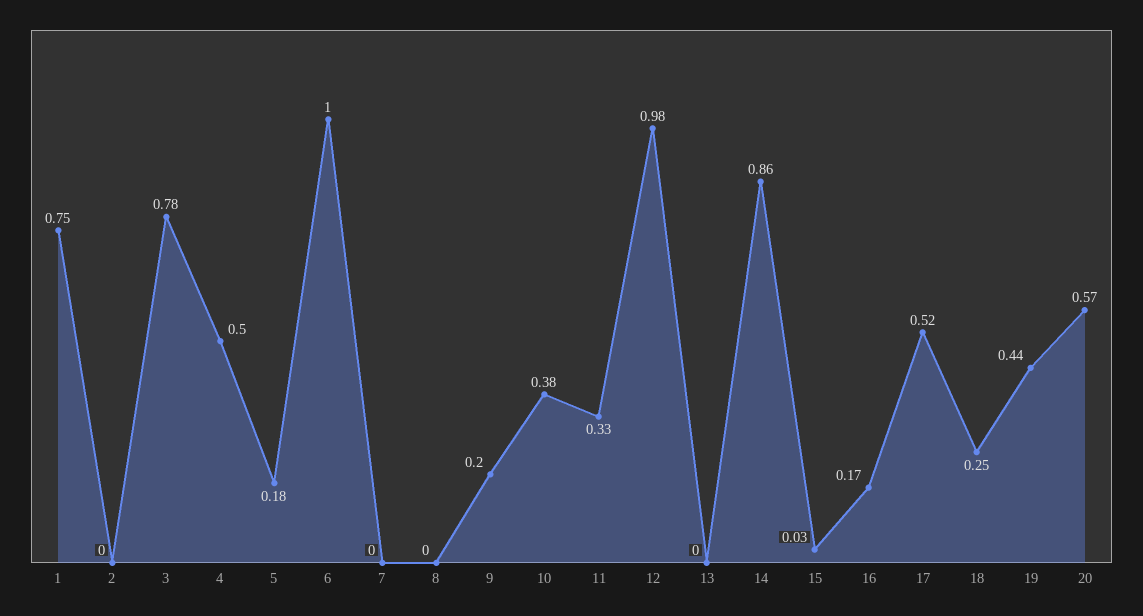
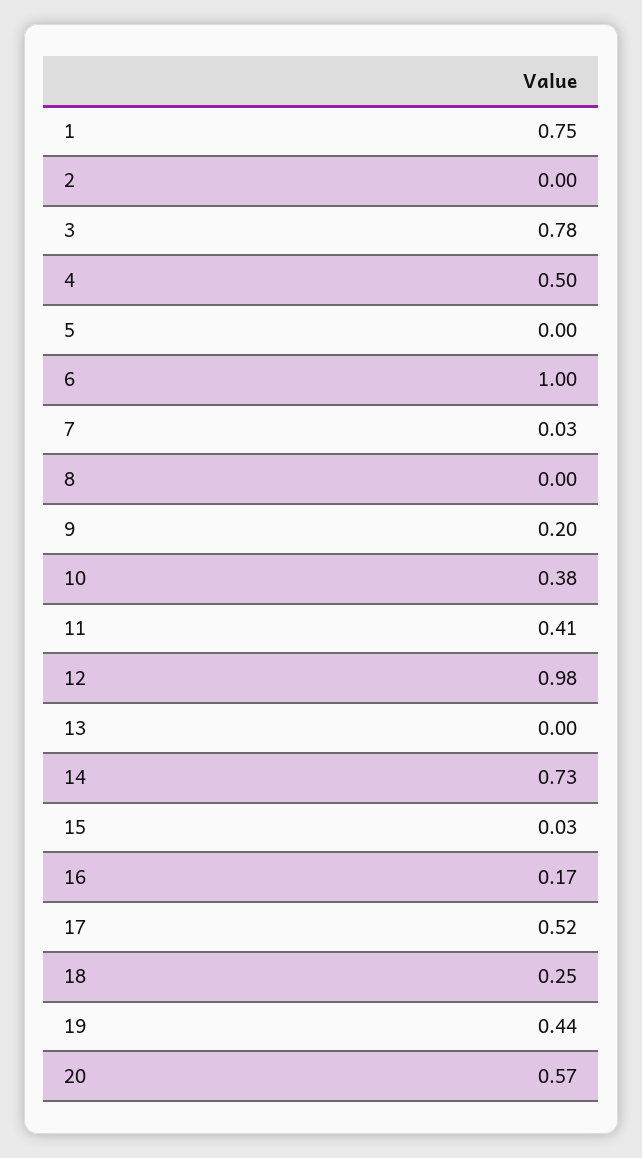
5: 0.18 -> 0
7: 0 -> 0.03
11: 0.33 -> 0.41
14: 0.86 -> 0.73

